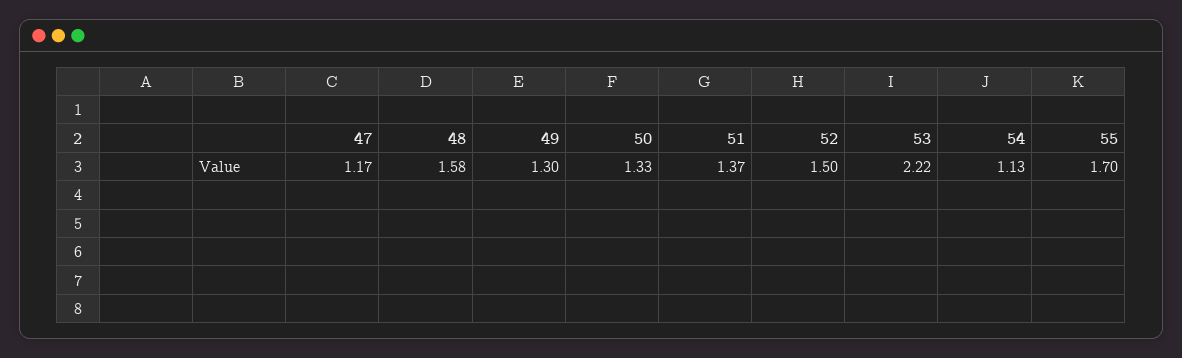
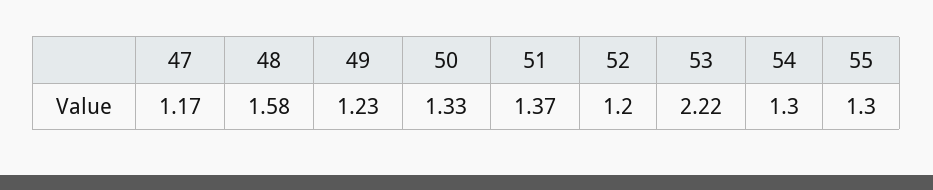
49: 1.3 -> 1.23
52: 1.5 -> 1.2
54: 1.13 -> 1.3
55: 1.7 -> 1.3

